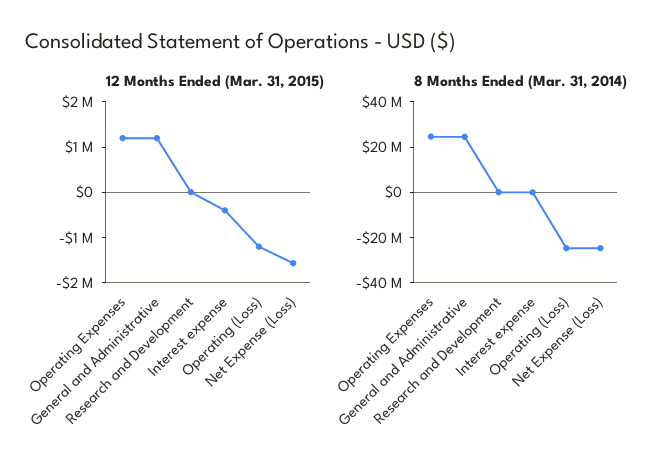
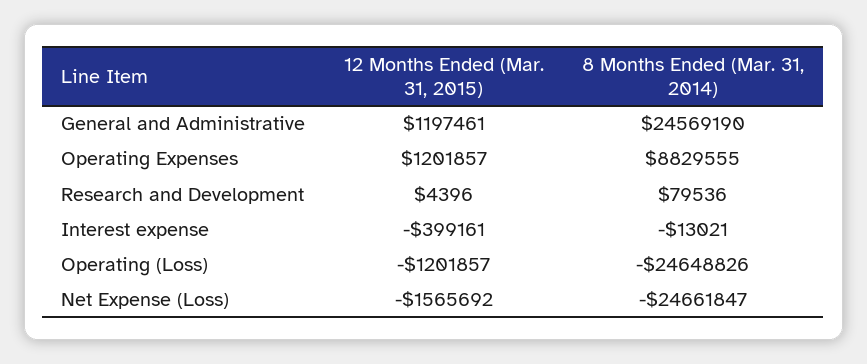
8 Months Ended (Mar. 31, 2014), Operating Expenses: 25000000 -> 8829555

